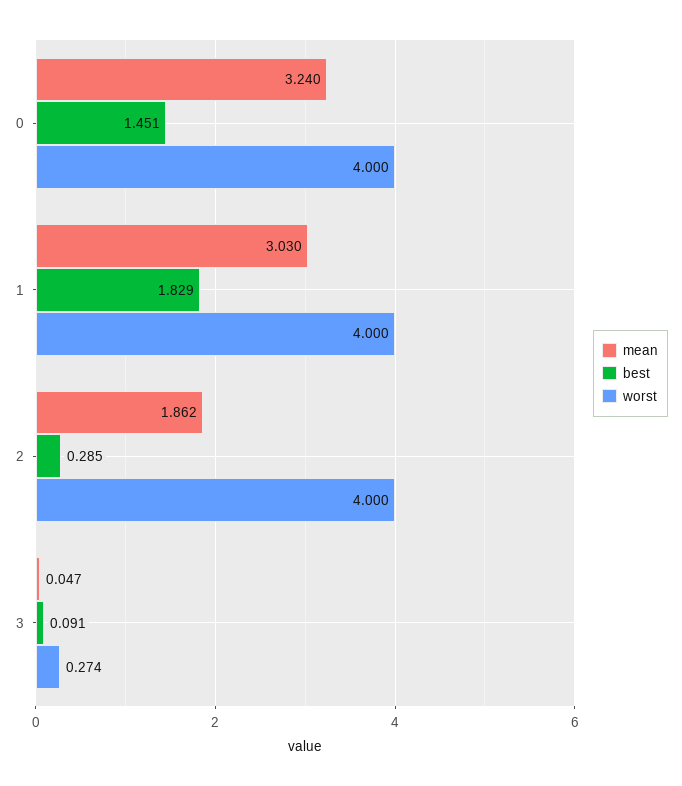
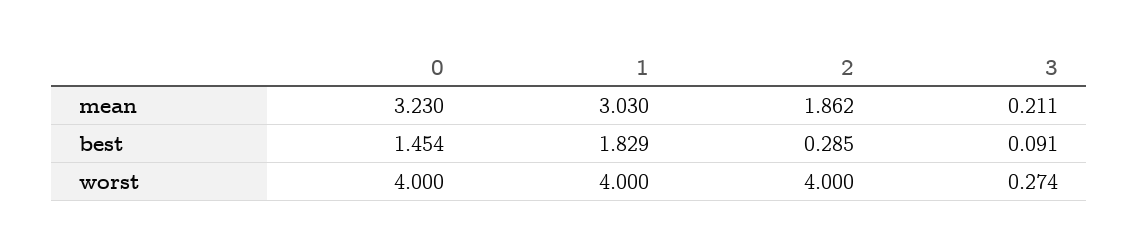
mean, 0: 3.24 -> 3.23
best, 0: 1.451 -> 1.454
mean, 3: 0.047 -> 0.211

